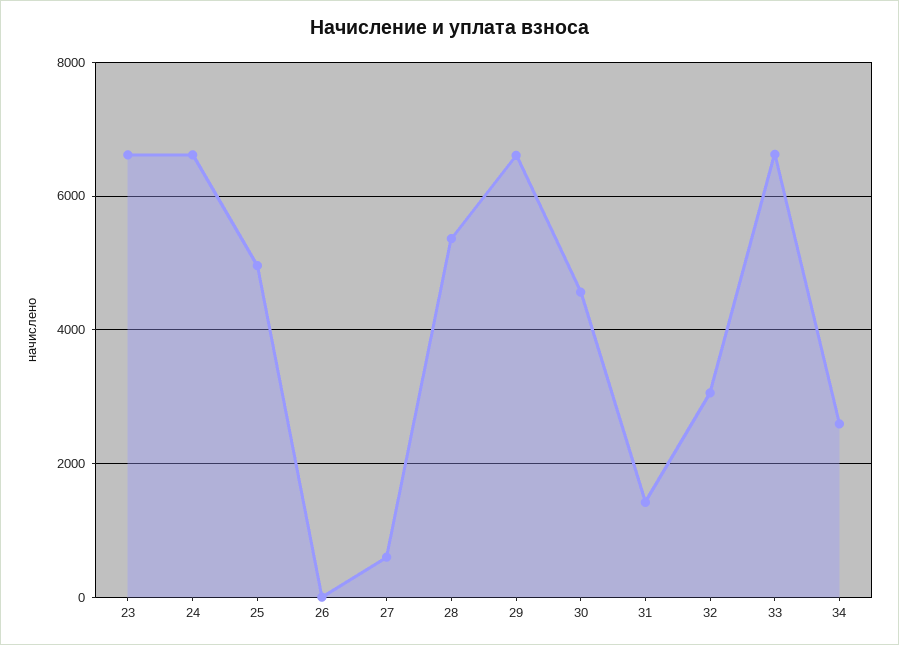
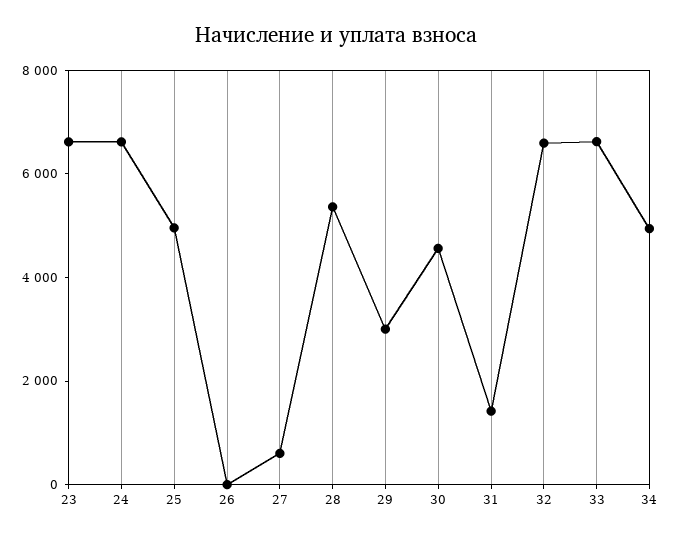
29: 6600 -> 3000
32: 3000 -> 6500
34: 2600 -> 5000

